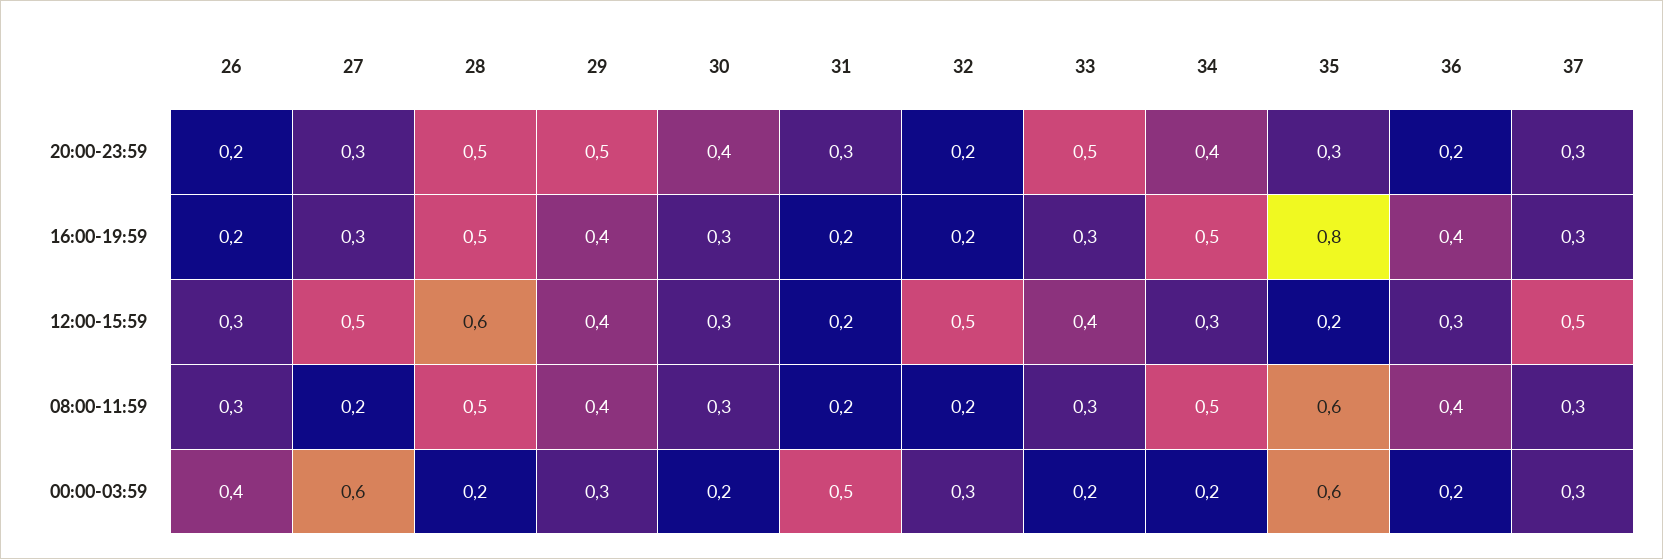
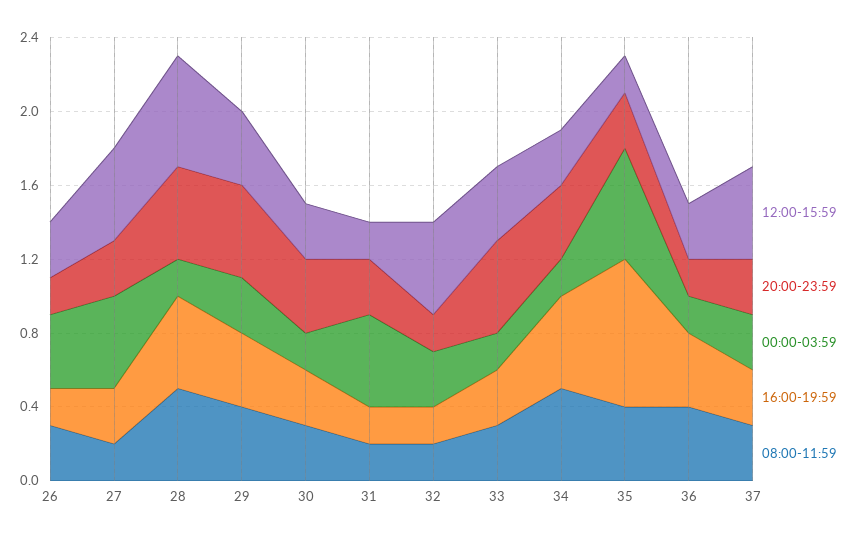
08:00-11:59, 35: 0.6 -> 0.4
00:00-03:59, 27: 0.6 -> 0.5

